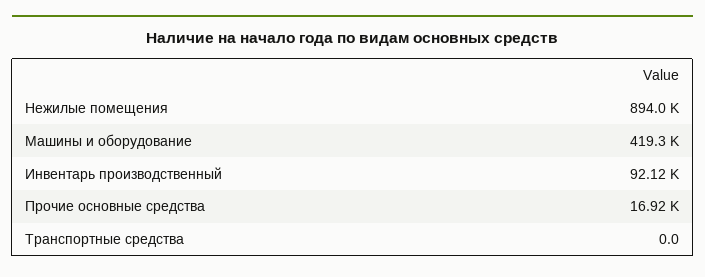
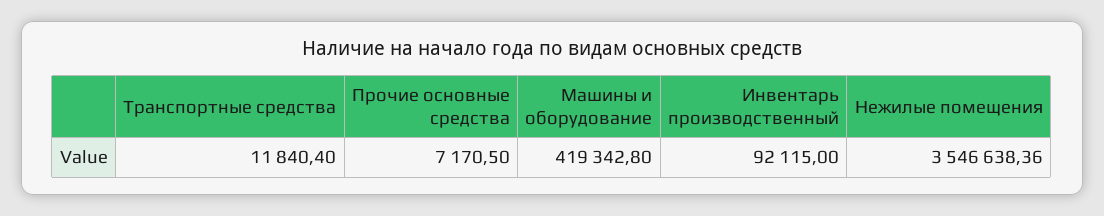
Нежилые помещения: 894000 -> 3546638.36
Прочие основные средства: 16920 -> 7170.5
Транспортные средства: 0 -> 11840.4

